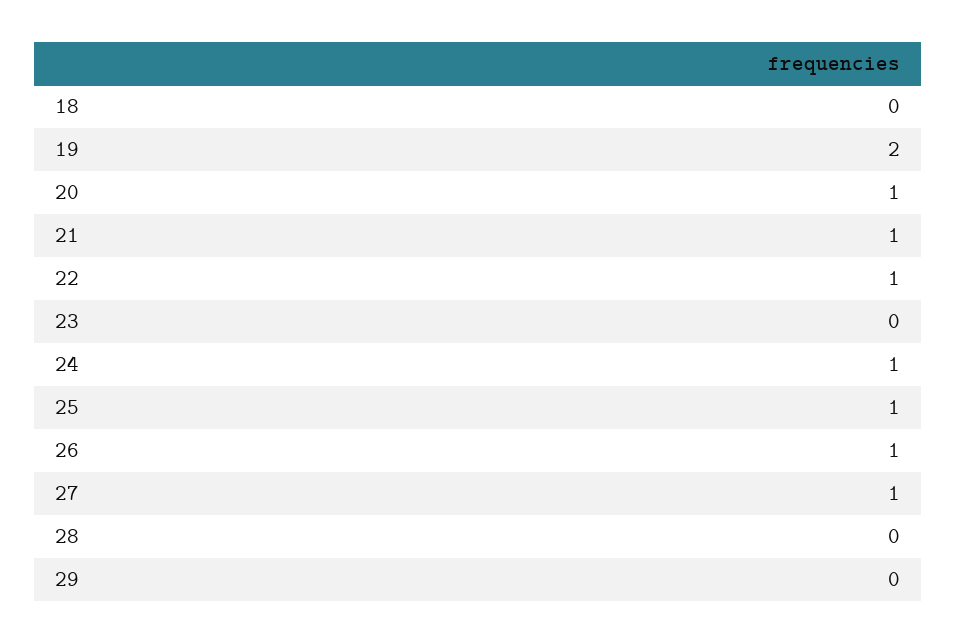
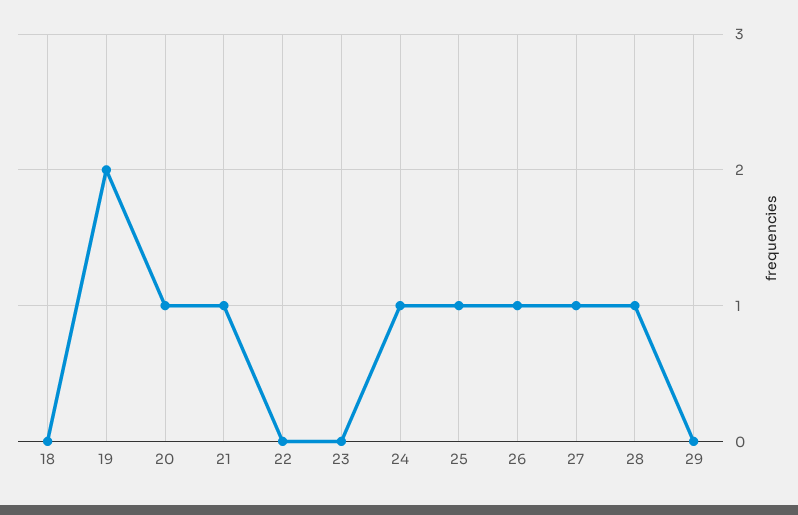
22: 1 -> 0
28: 0 -> 1

